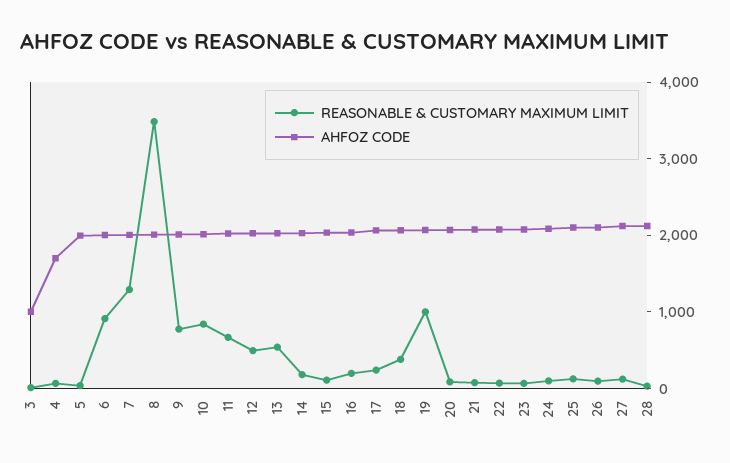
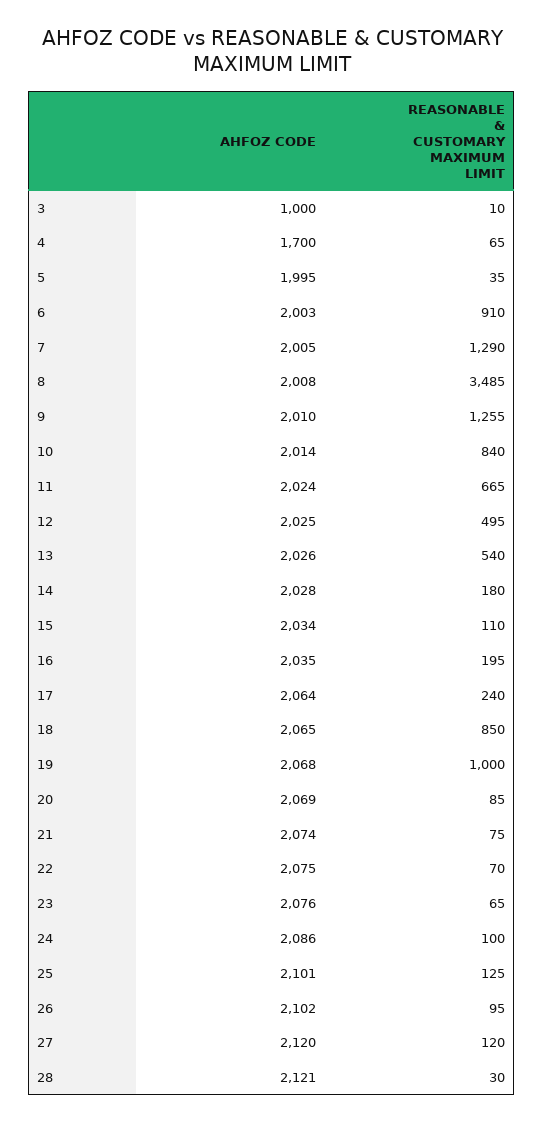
REASONABLE & CUSTOMARY MAXIMUM LIMIT, 9: 800 -> 1255
REASONABLE & CUSTOMARY MAXIMUM LIMIT, 18: 400 -> 850

